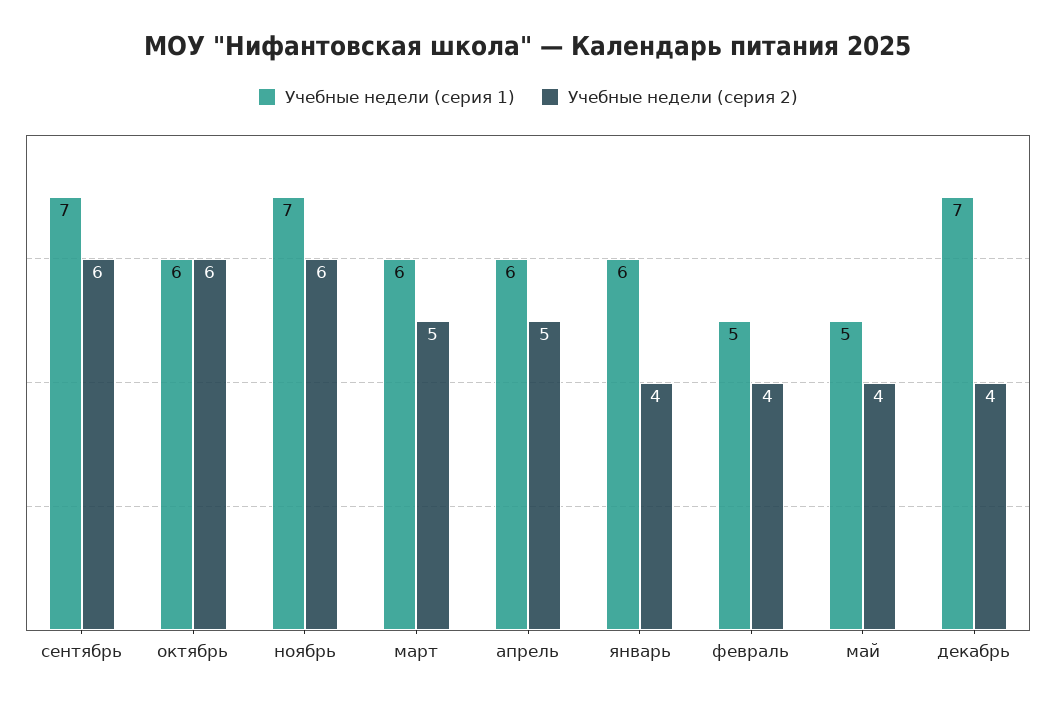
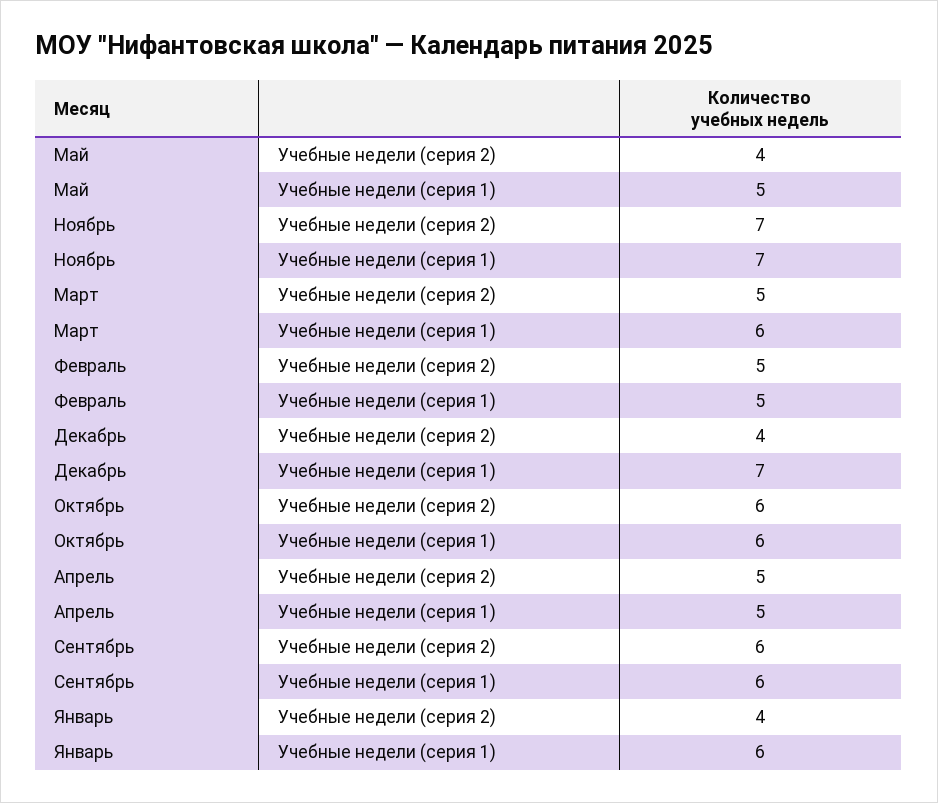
Учебные недели (серия 1), сентябрь: 7 -> 6
Учебные недели (серия 2), ноябрь: 6 -> 7
Учебные недели (серия 1), апрель: 6 -> 5
Учебные недели (серия 2), февраль: 4 -> 5

